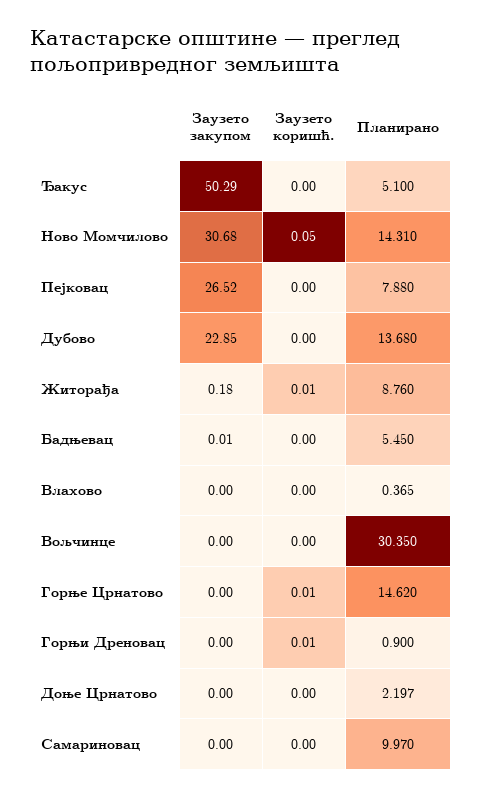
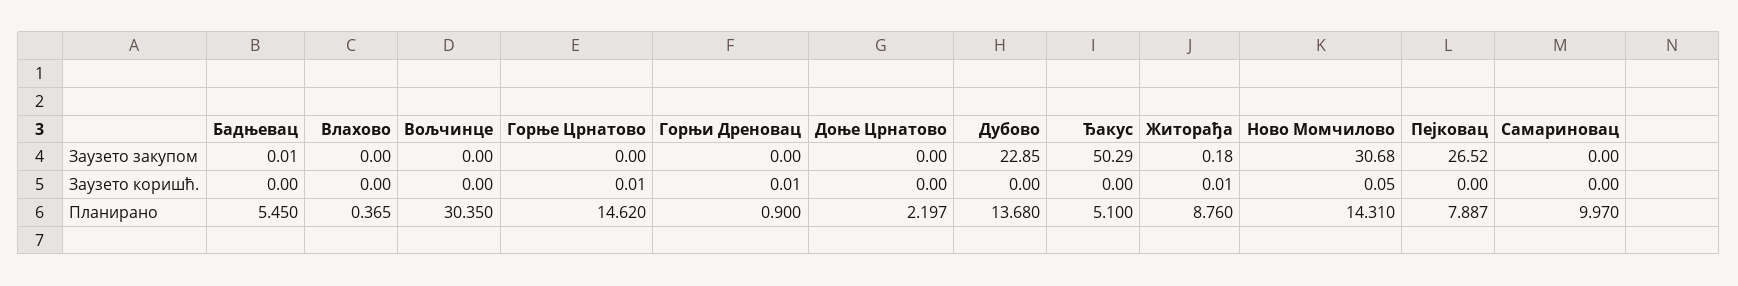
Планирано, Пејковац: 7.88 -> 7.887

